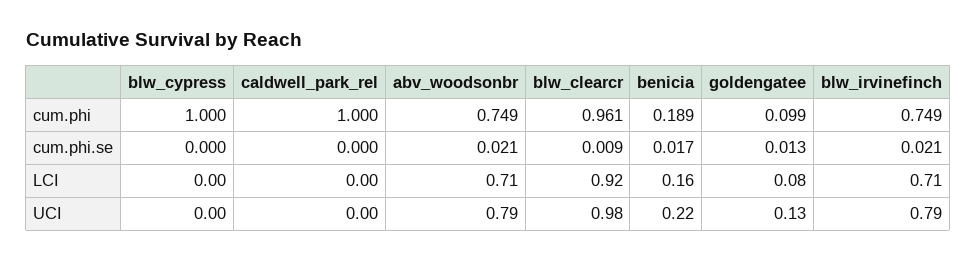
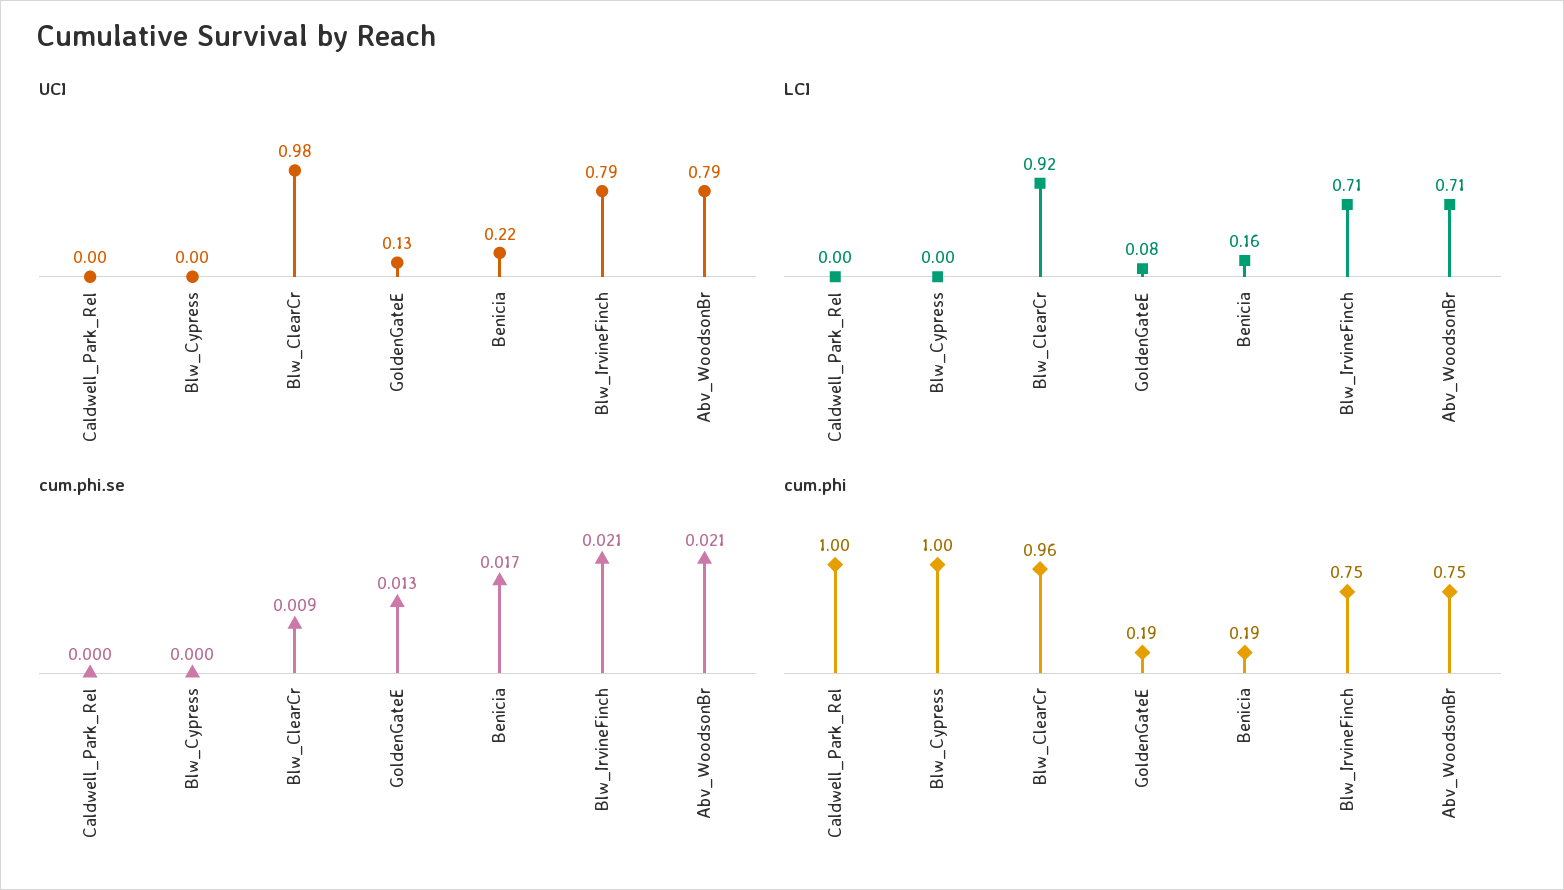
cum.phi, goldengatee: 0.099 -> 0.19

